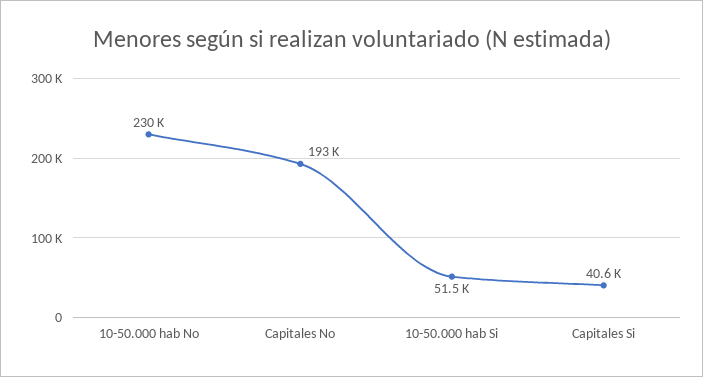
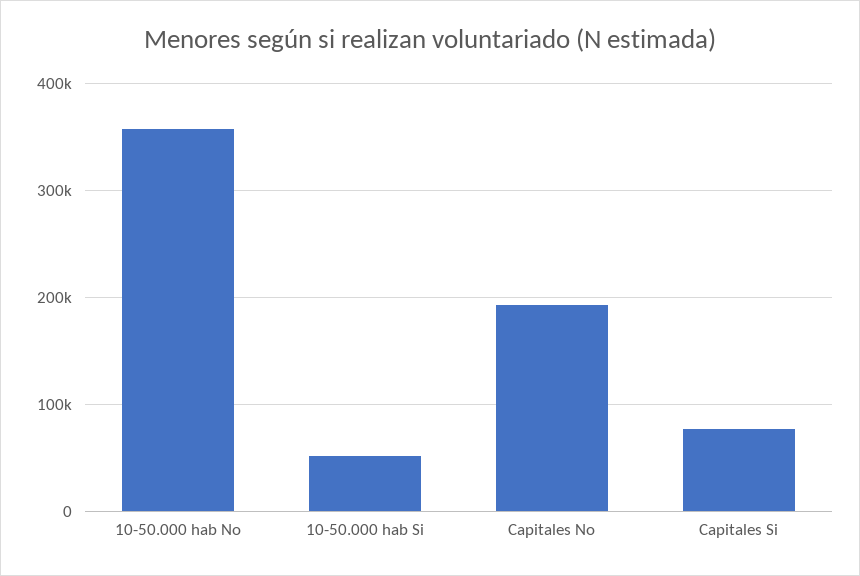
10-50.000 hab No: 230000 -> 360000
Capitales Si: 40600 -> 80000

